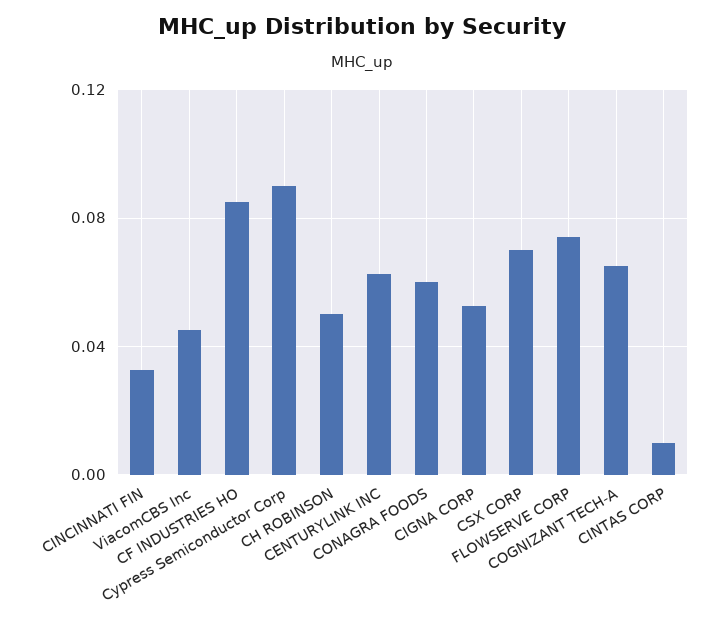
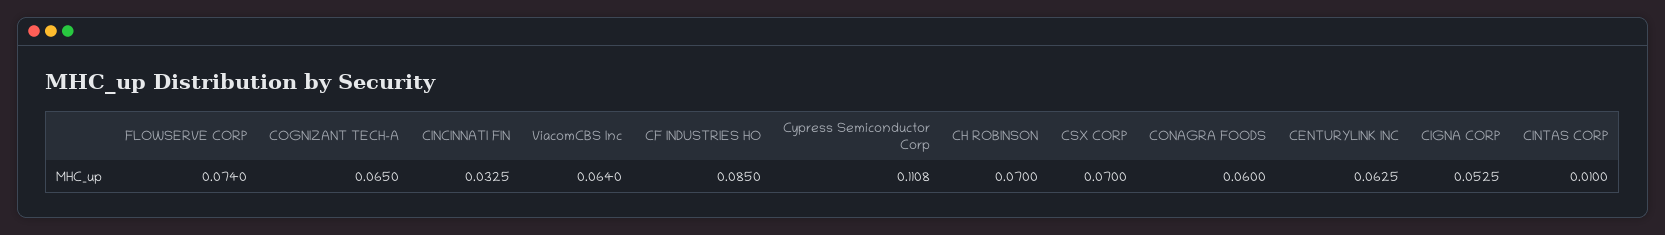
ViacomCBS Inc: 0.045 -> 0.064
Cypress Semiconductor Corp: 0.09 -> 0.1108
CH ROBINSON: 0.05 -> 0.07

